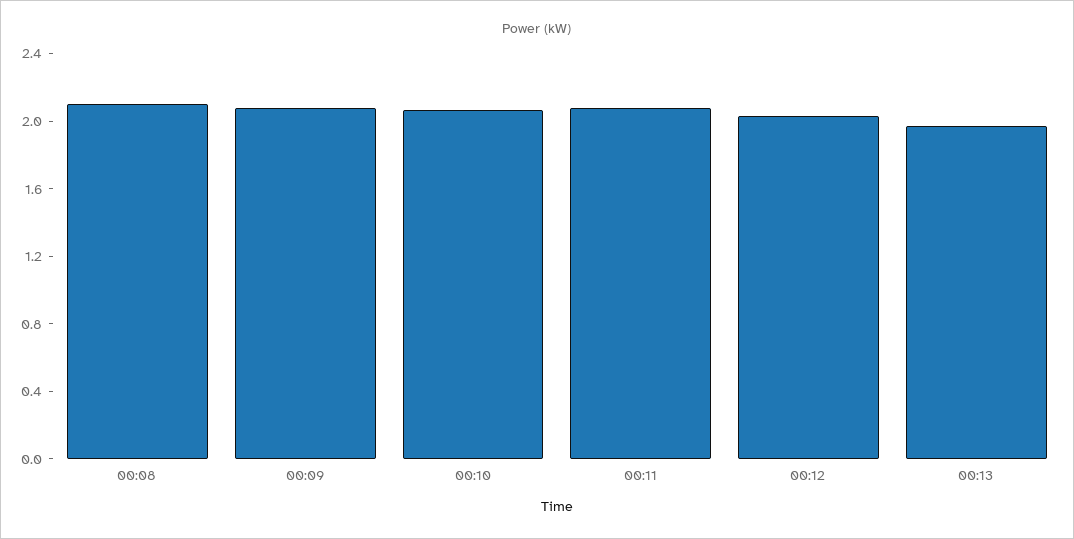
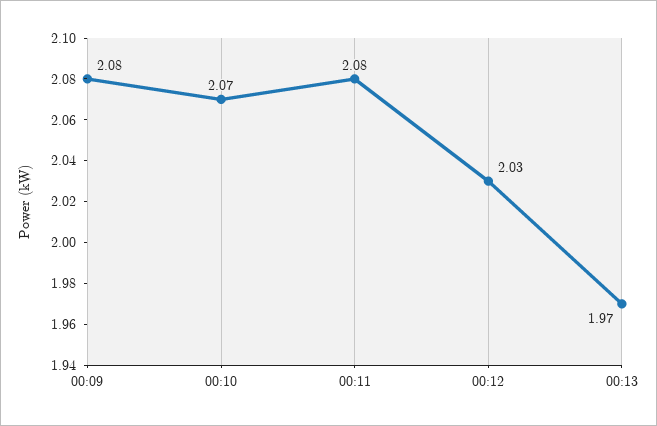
00:08: 2.1 -> none

